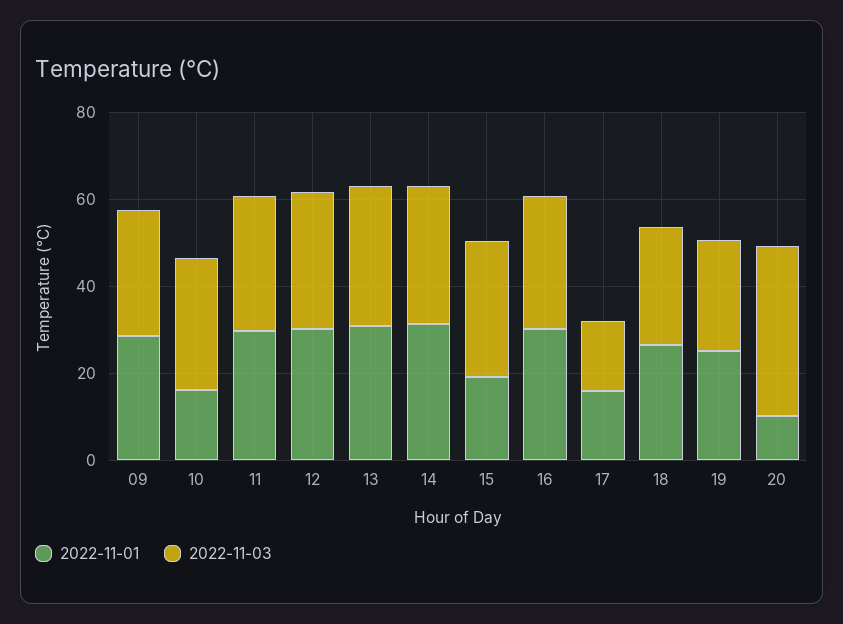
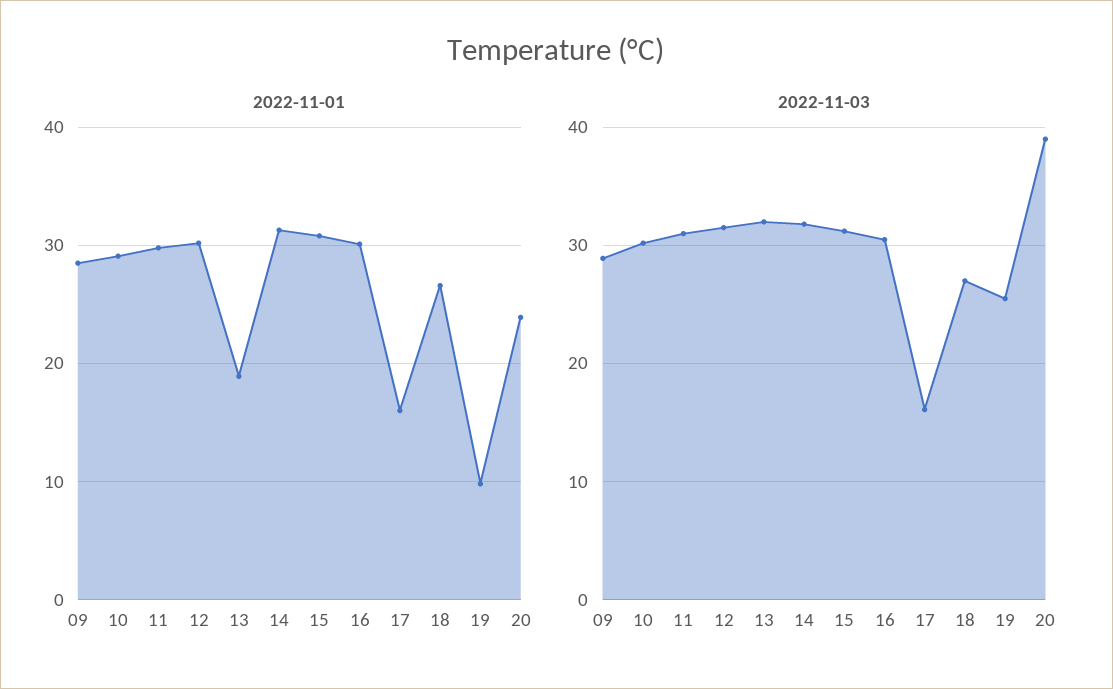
2022-11-01, 10: 15 -> 29
2022-11-01, 13: 30 -> 19
2022-11-01, 15: 20 -> 31
2022-11-01, 19: 25 -> 10
2022-11-01, 20: 10 -> 24

